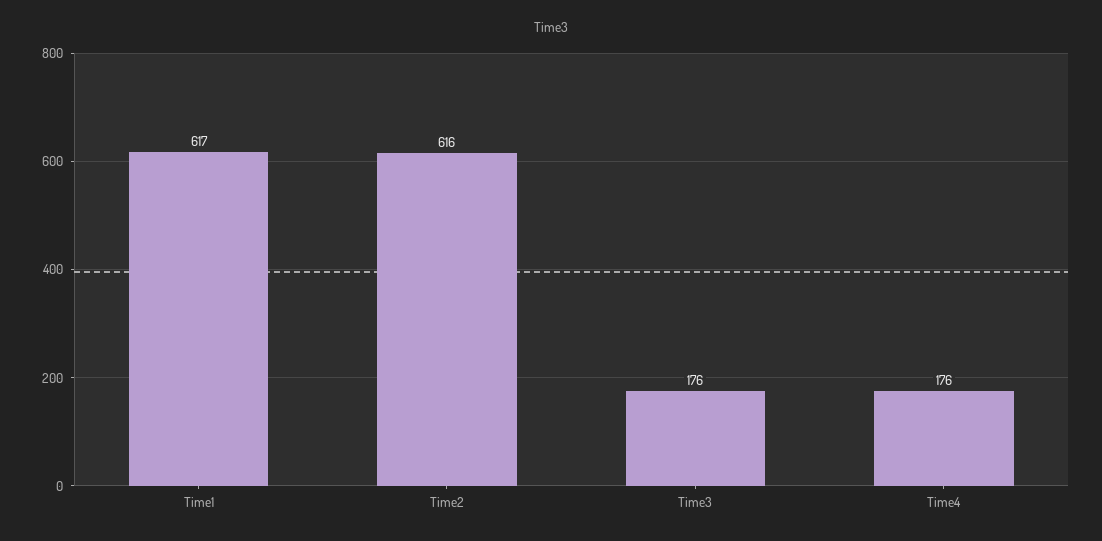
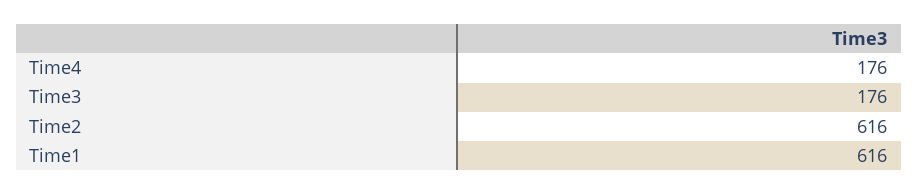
Time1: 617 -> 616

